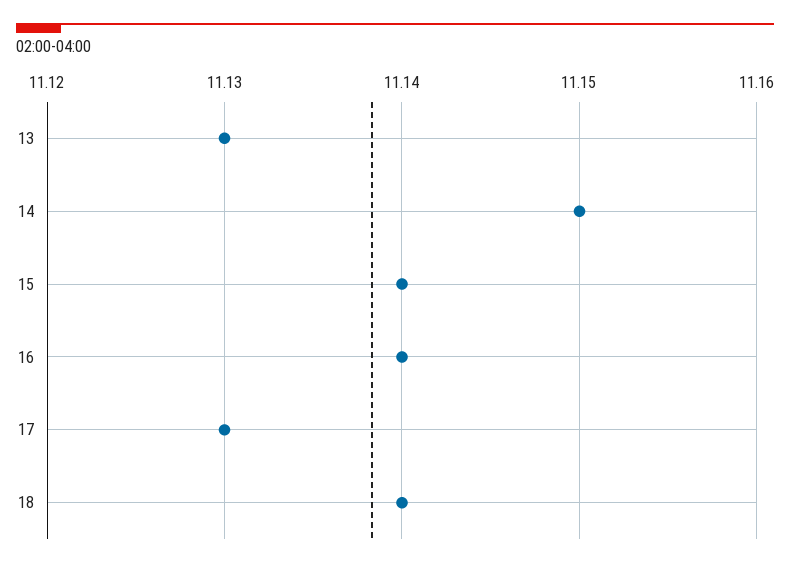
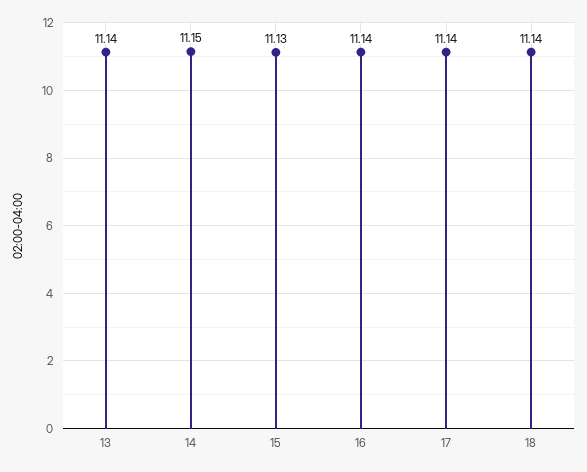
13: 11.13 -> 11.14
15: 11.14 -> 11.13
17: 11.13 -> 11.14

